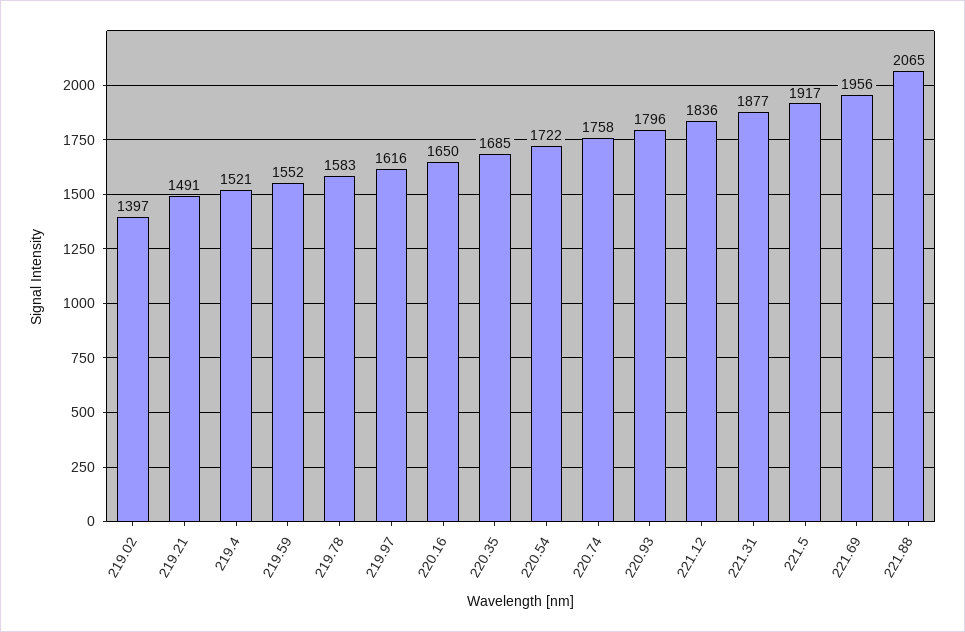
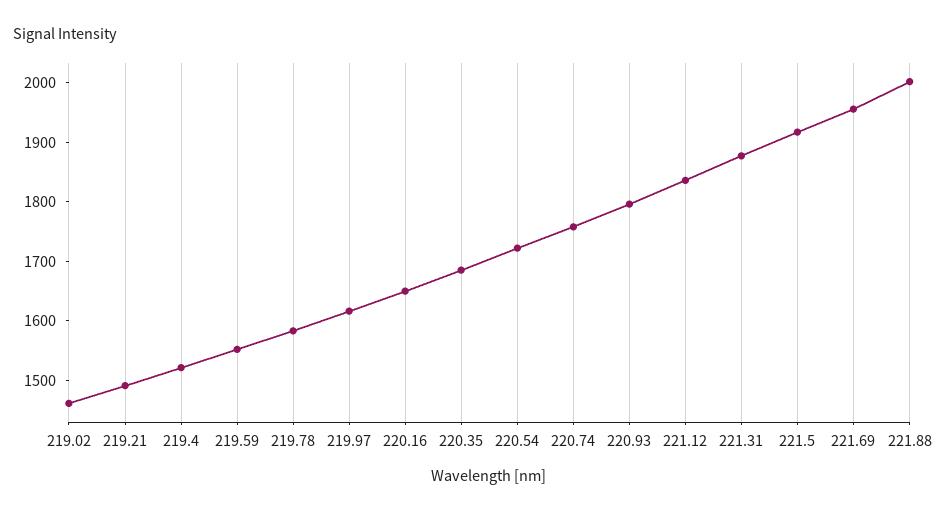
219.02: 1397 -> 1460
221.88: 2065 -> 2000

